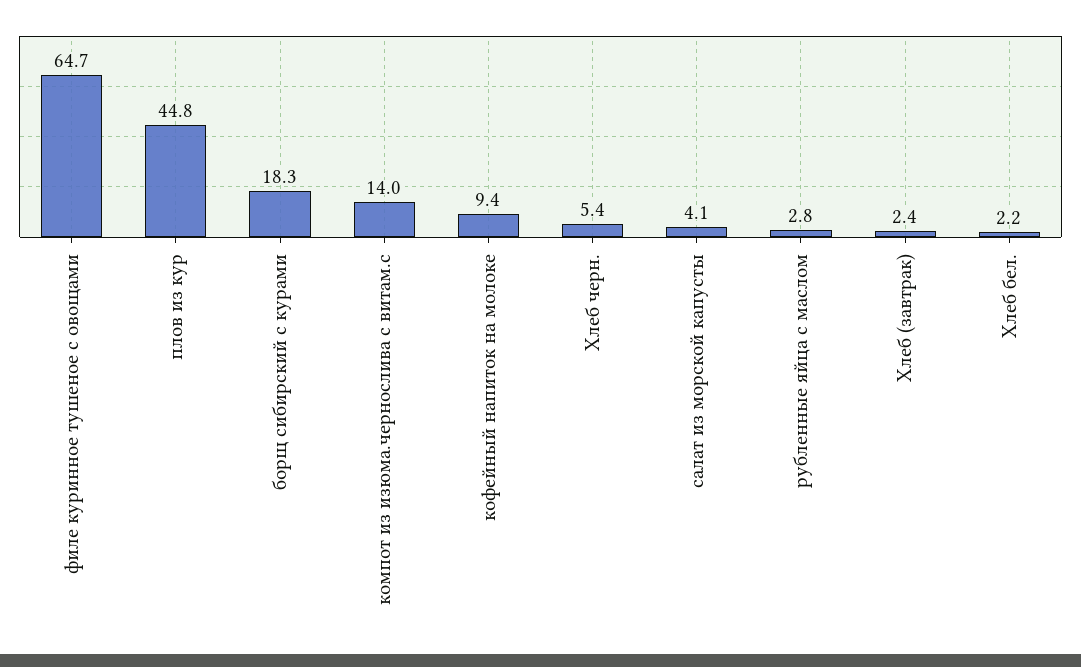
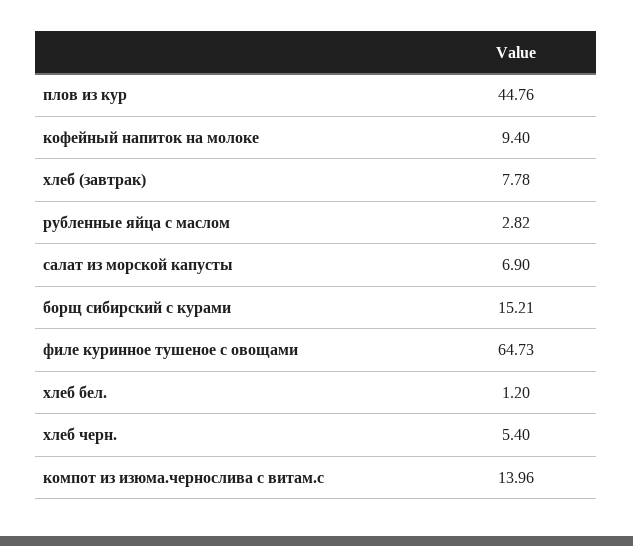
борщ сибирский с курами: 18.3 -> 15.21
салат из морской капусты: 4.1 -> 6.9
Хлеб (завтрак): 2.4 -> 7.78
Хлеб бел.: 2.2 -> 1.2

